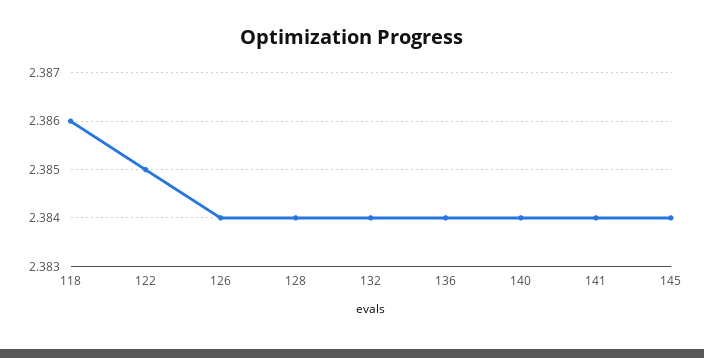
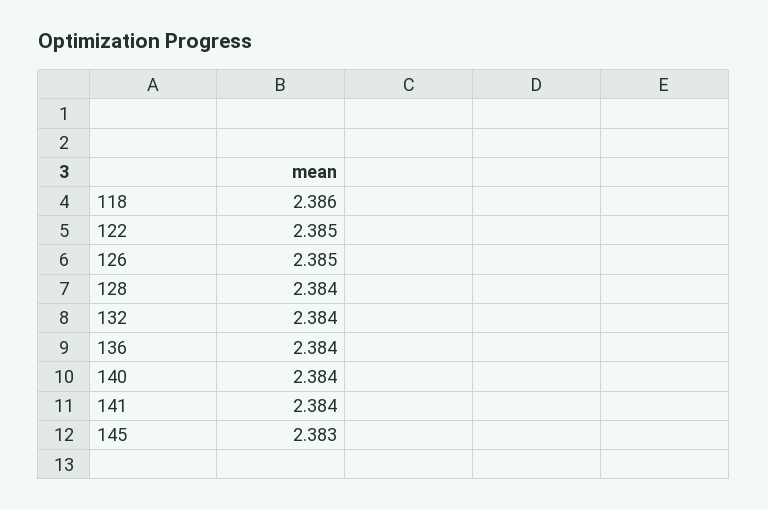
126: 2.384 -> 2.385
145: 2.384 -> 2.383

